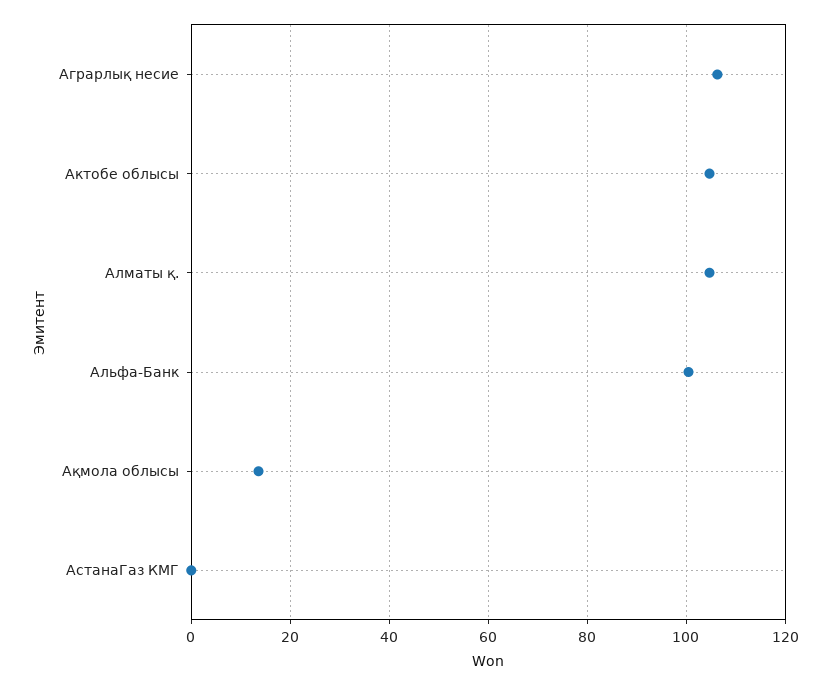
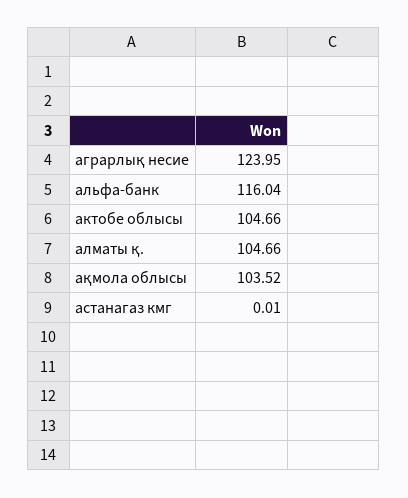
Аграрлық несие: 106 -> 123.95
Альфа-Банк: 100 -> 116.04
Ақмола облысы: 14 -> 103.52

